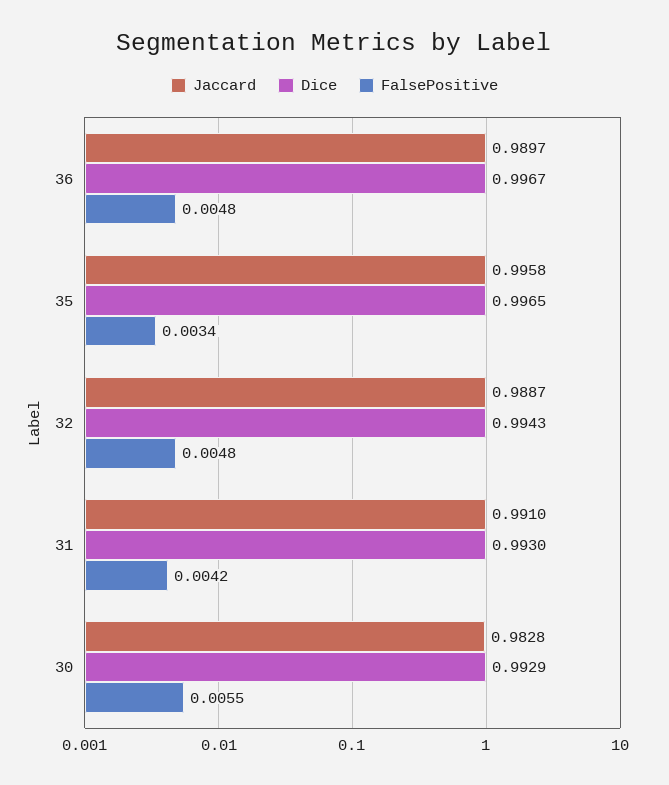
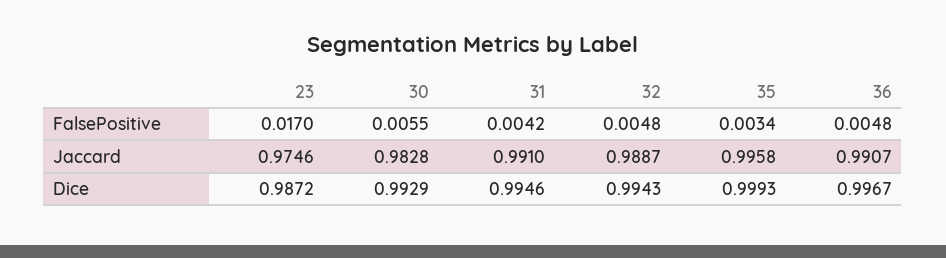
Jaccard, 36: 0.9897 -> 0.9907
Dice, 35: 0.9965 -> 0.9993
Dice, 31: 0.993 -> 0.9946
FalsePositive, 23: none -> 0.017
Jaccard, 23: none -> 0.9746
Dice, 23: none -> 0.9872

